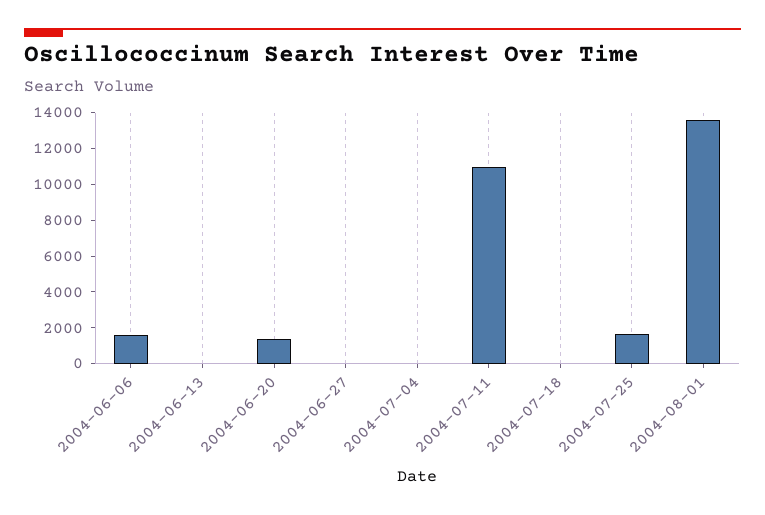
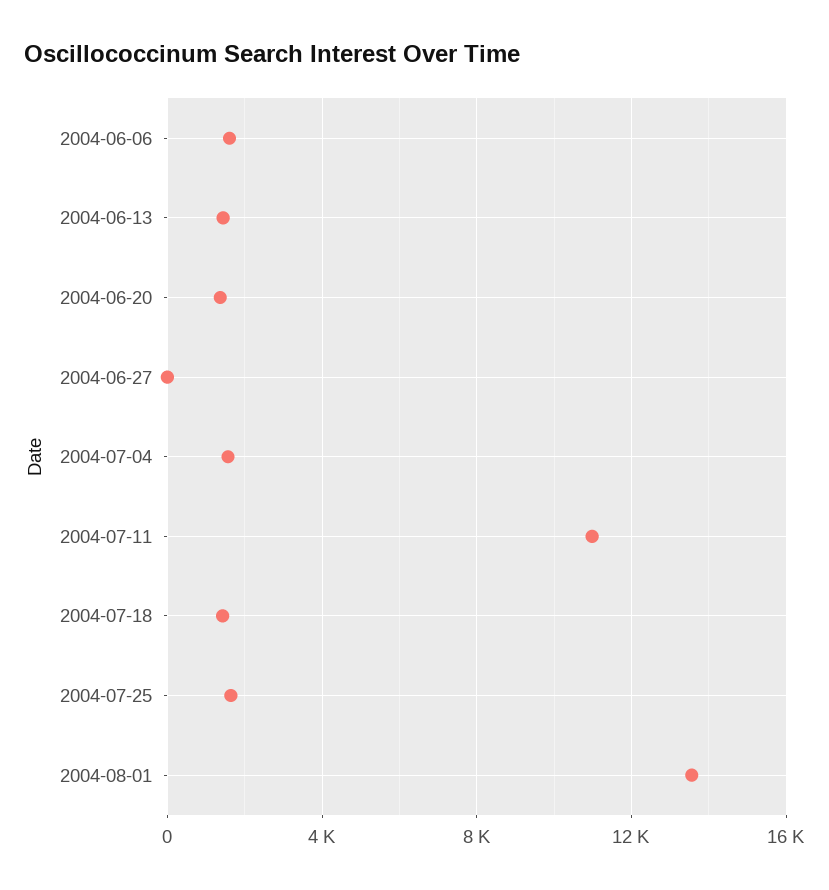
2004-06-13: 0 -> 1500
2004-07-04: 0 -> 1500
2004-07-18: 0 -> 1500

